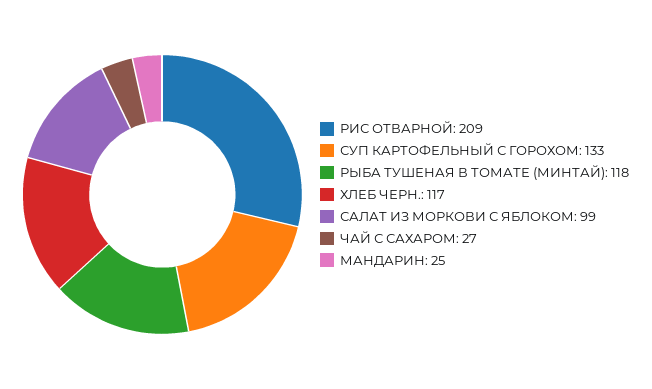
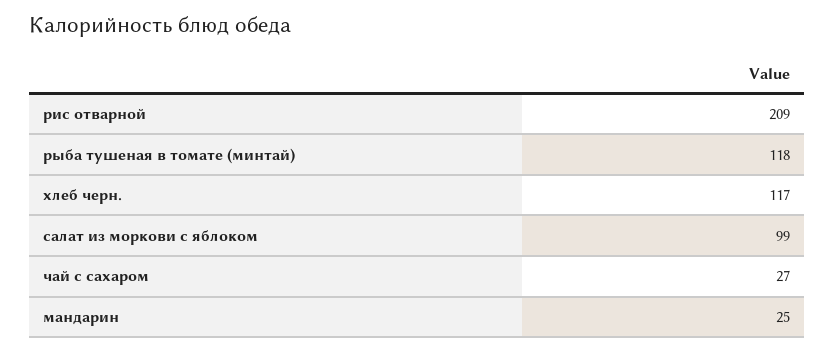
СУП КАРТОФЕЛЬНЫЙ С ГОРОХОМ: 133 -> none

